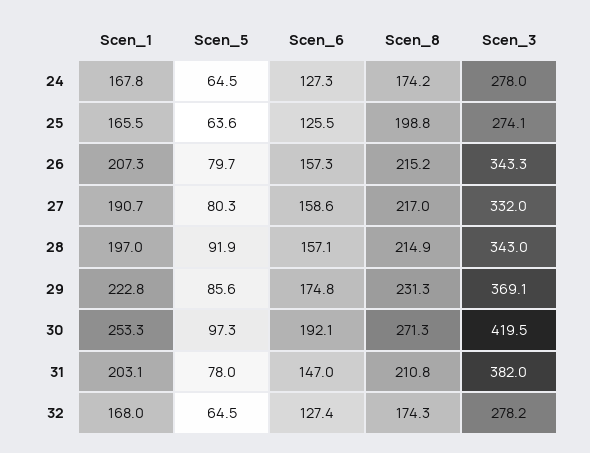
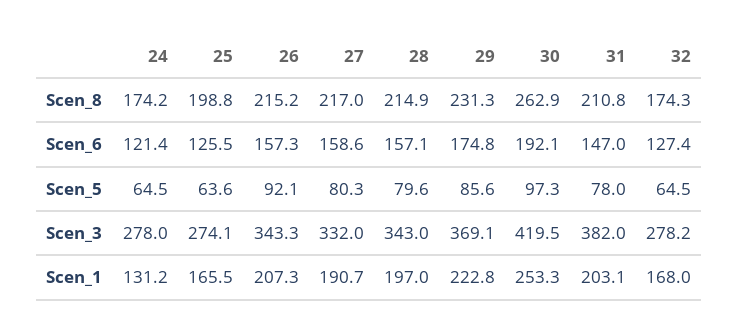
Scen_1, 24: 167.8 -> 131.2
Scen_6, 24: 127.3 -> 121.4
Scen_5, 26: 79.7 -> 92.1
Scen_5, 28: 91.9 -> 79.6
Scen_8, 30: 271.3 -> 262.9

